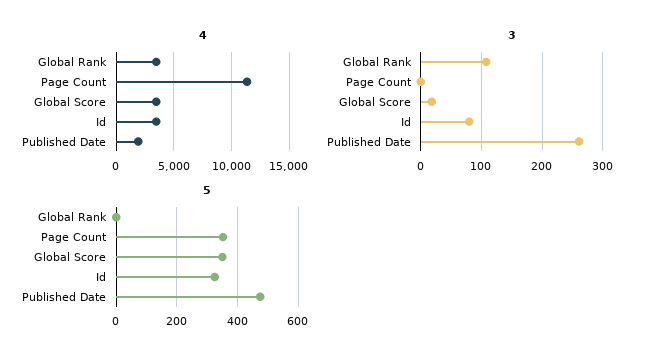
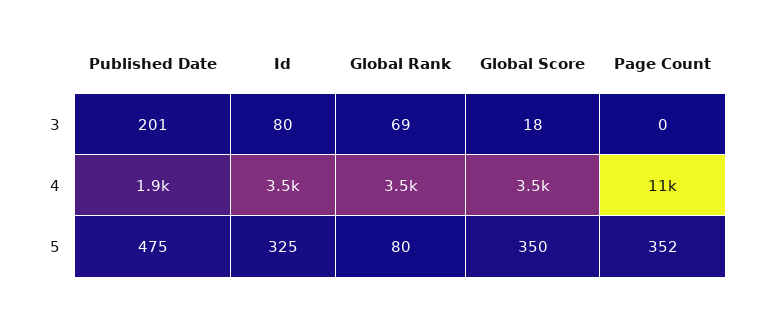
3, Global Rank: 110 -> 69
3, Published Date: 260 -> 201
5, Global Rank: 0 -> 80

